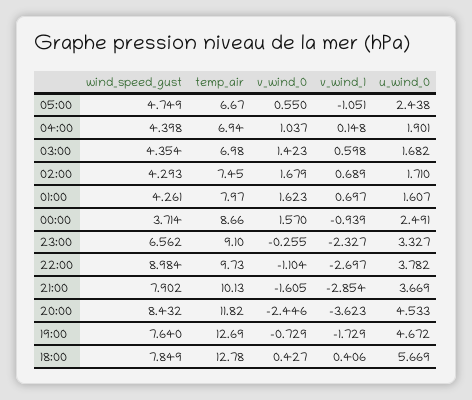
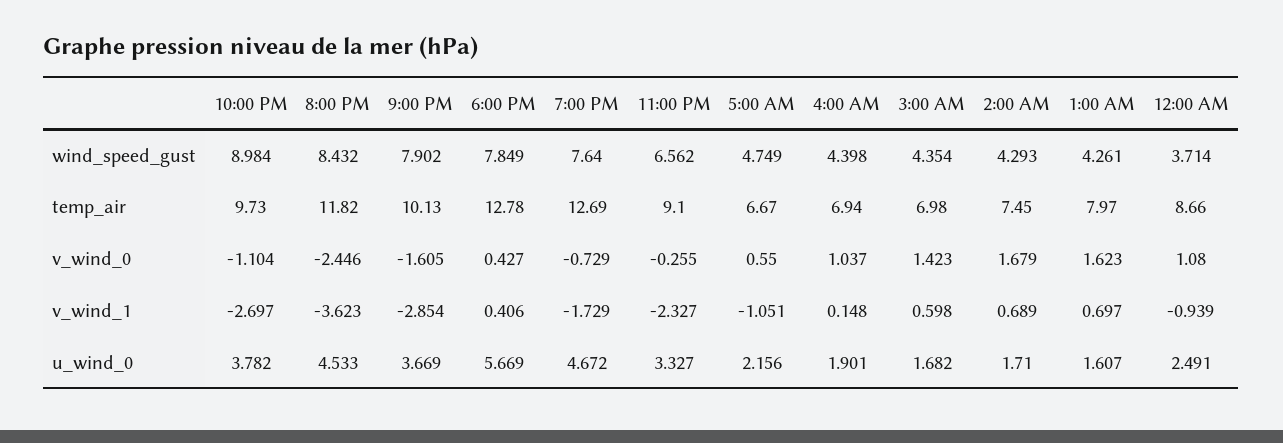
u_wind_0, 05:00: 2.438 -> 2.156
v_wind_0, 00:00: 1.57 -> 1.08

